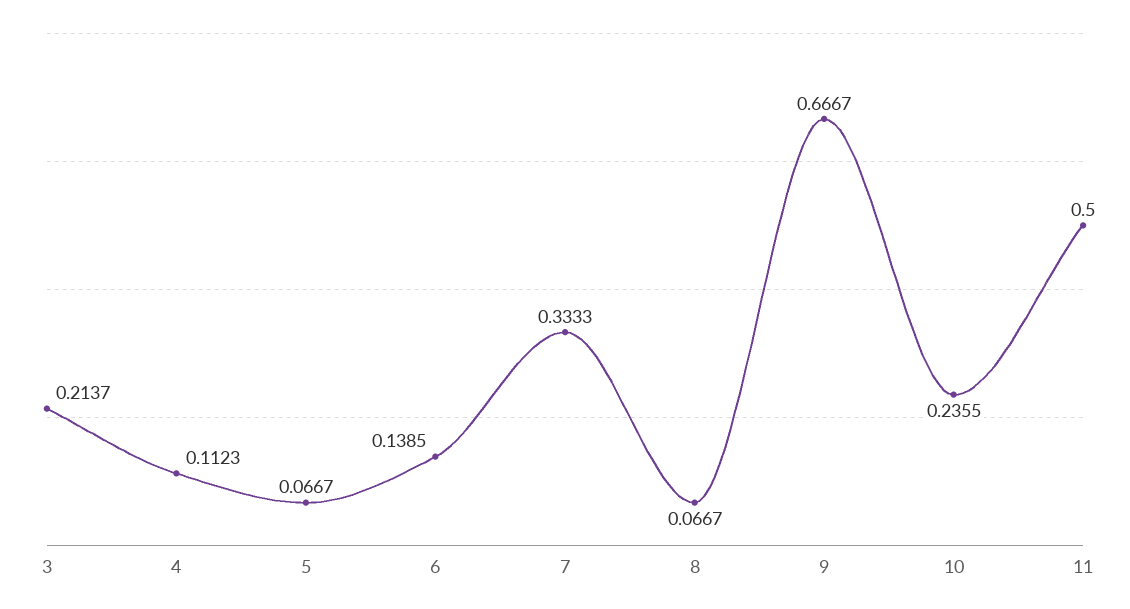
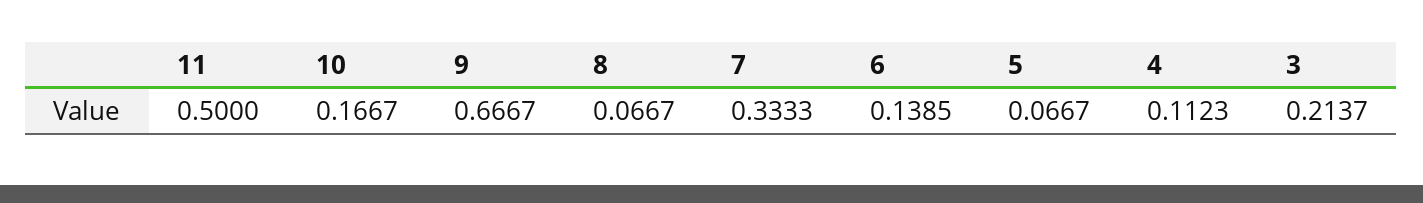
10: 0.2355 -> 0.1667

